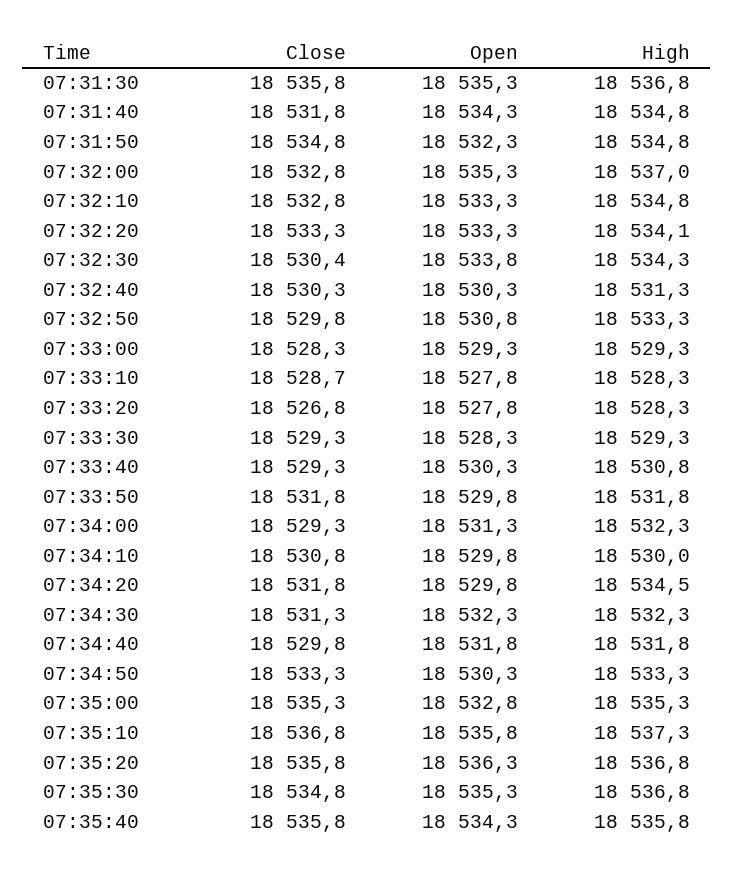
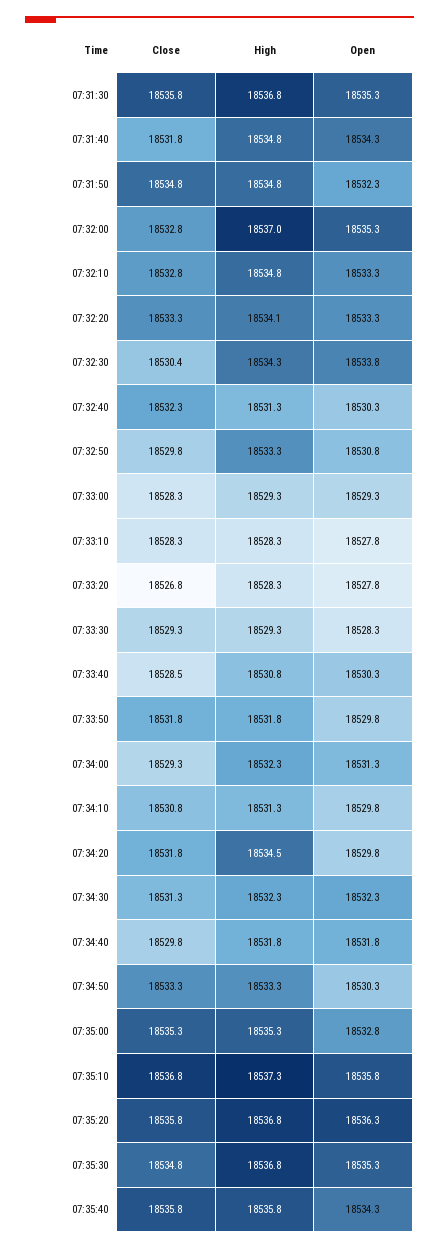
Close, 07:32:40: 18530.3 -> 18532.3
Close, 07:33:10: 18528.7 -> 18528.3
Close, 07:33:40: 18529.3 -> 18528.5
High, 07:34:10: 18530 -> 18531.3

